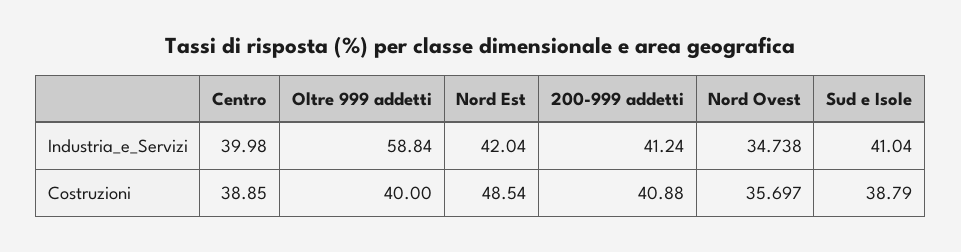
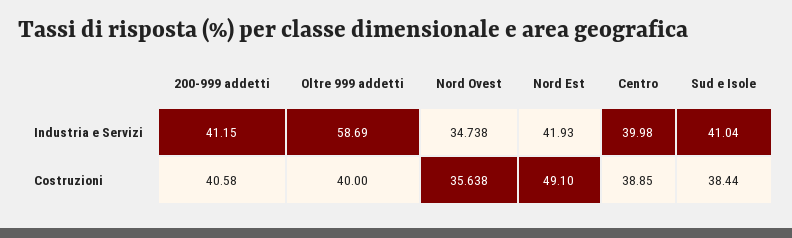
Oltre 999 addetti, Industria_e_Servizi: 58.84 -> 58.69
Nord Est, Industria_e_Servizi: 42.04 -> 41.93
200-999 addetti, Industria_e_Servizi: 41.24 -> 41.15
Nord Est, Costruzioni: 48.54 -> 49.1
200-999 addetti, Costruzioni: 40.88 -> 40.58
Nord Ovest, Costruzioni: 35.697 -> 35.638
Sud e Isole, Costruzioni: 38.79 -> 38.44

